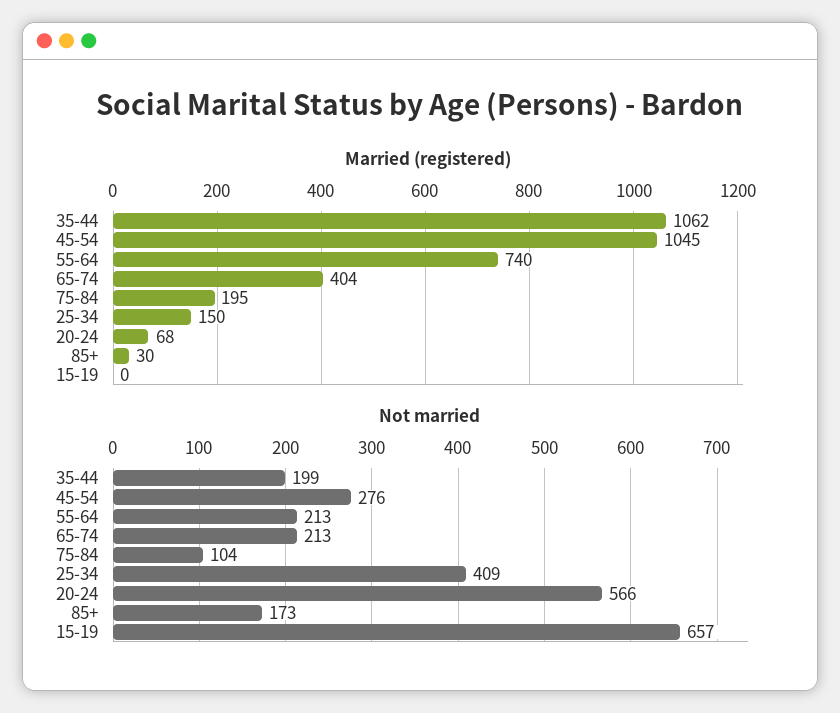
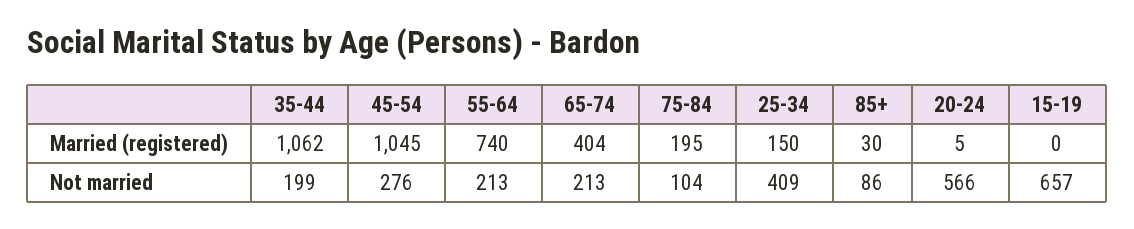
Married (registered), 20-24: 68 -> 5
Not married, 85+: 173 -> 86

